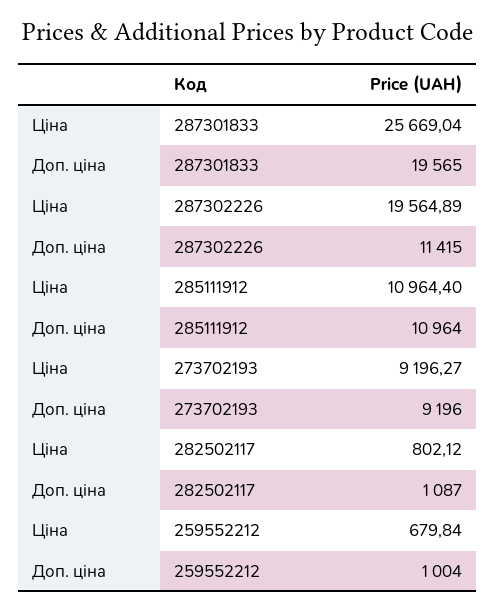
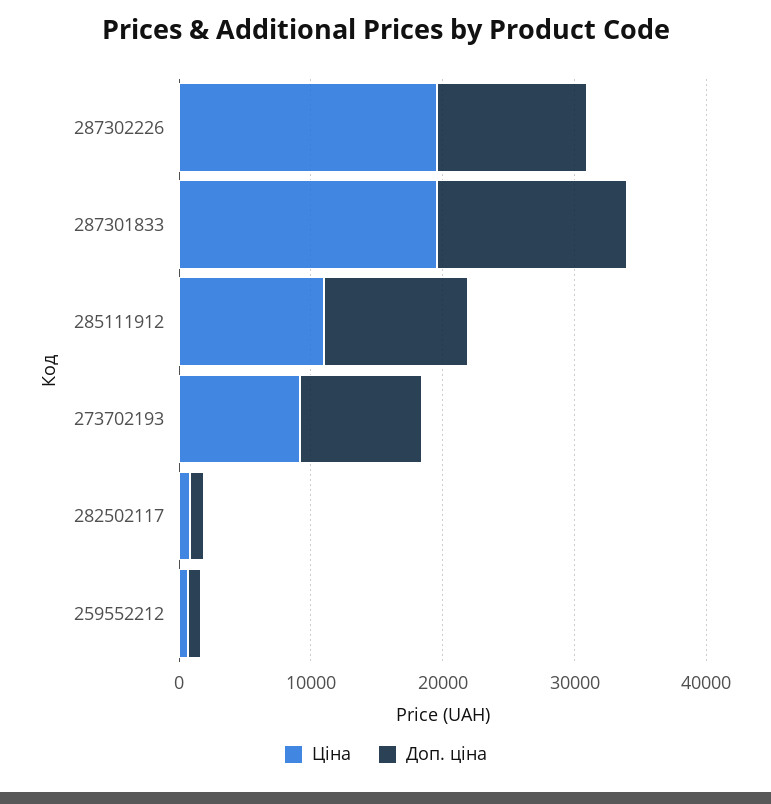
Ціна, 287301833: 25669.04 -> 20000
Доп. ціна, 287301833: 19565 -> 14000

